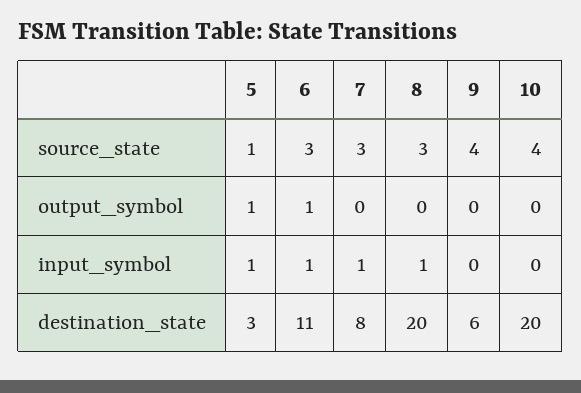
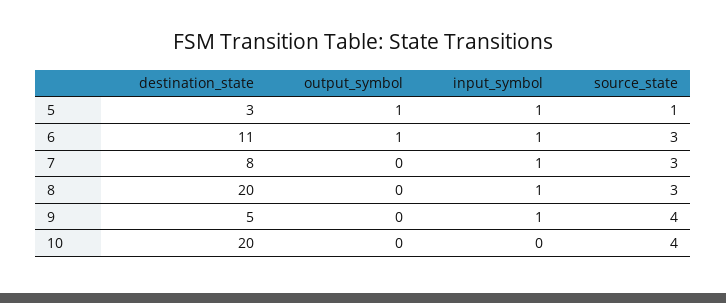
9, input_symbol: 0 -> 1
9, destination_state: 6 -> 5

